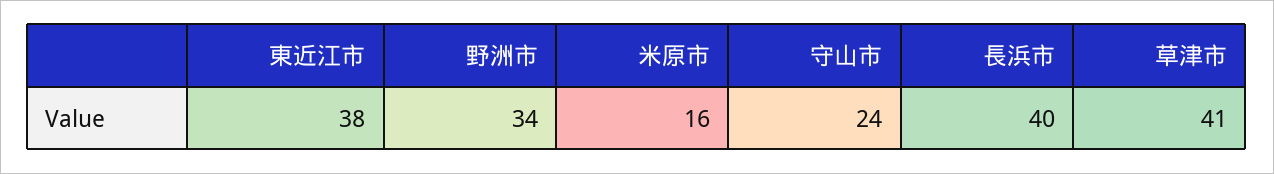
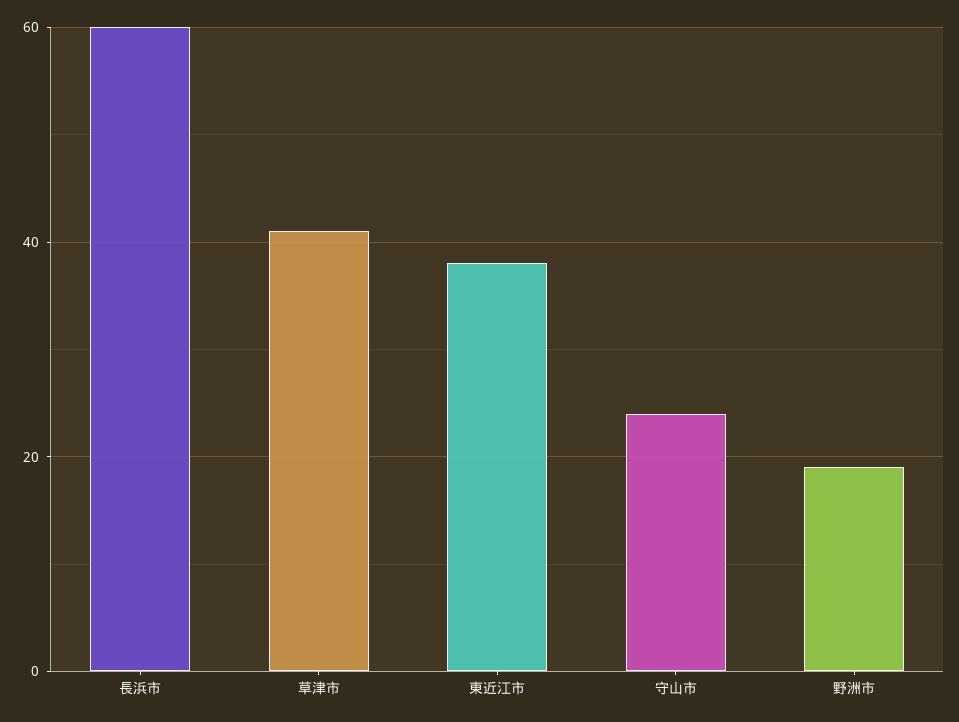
野洲市: 34 -> 20
米原市: 16 -> none
長浜市: 40 -> 60

